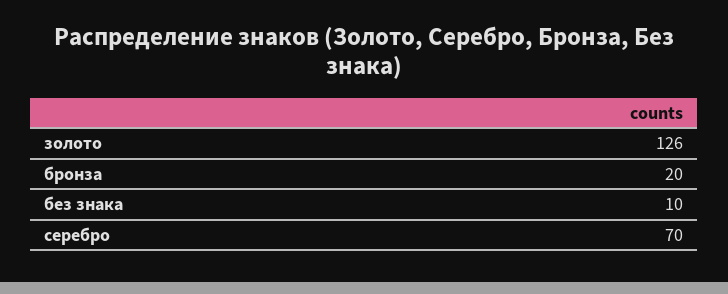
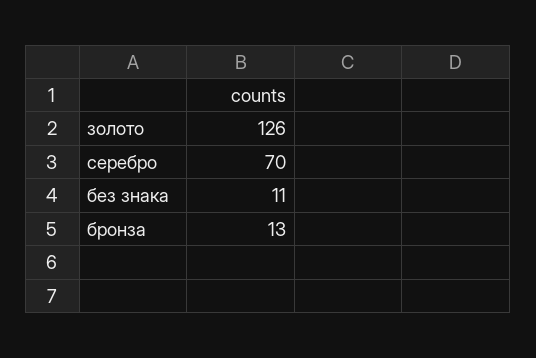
бронза: 20 -> 13
без знака: 10 -> 11

